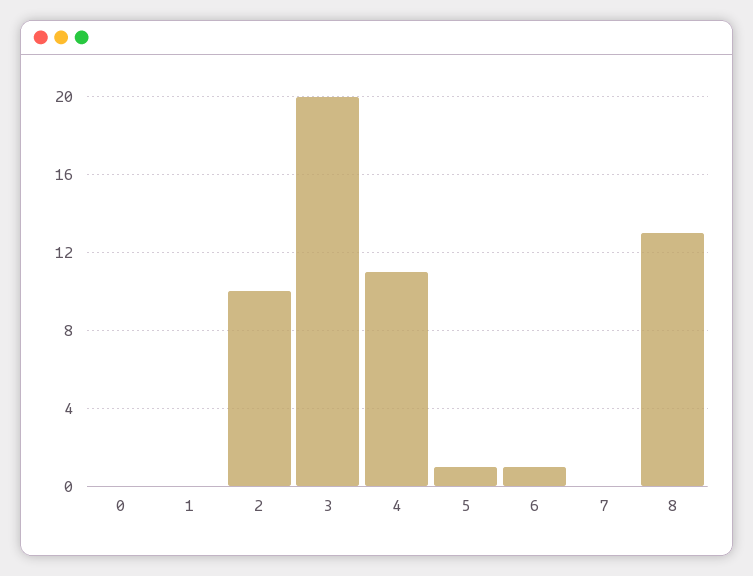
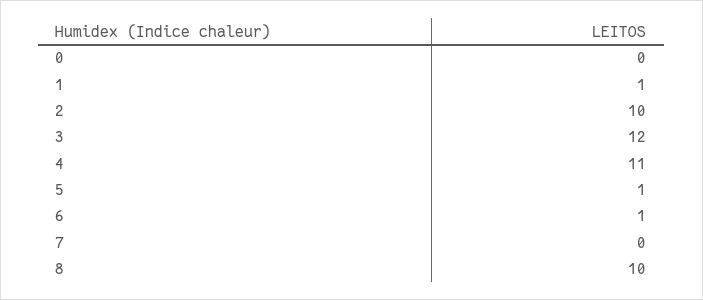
1: 0 -> 1
3: 20 -> 12
8: 13 -> 10

